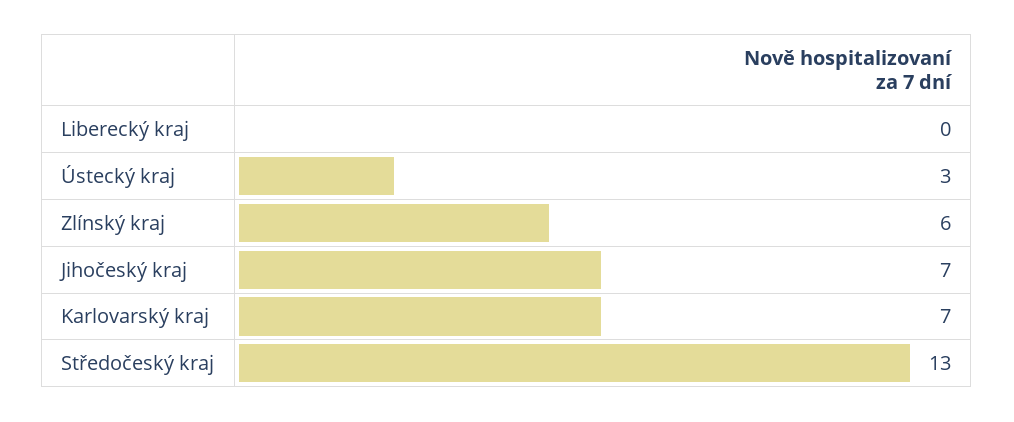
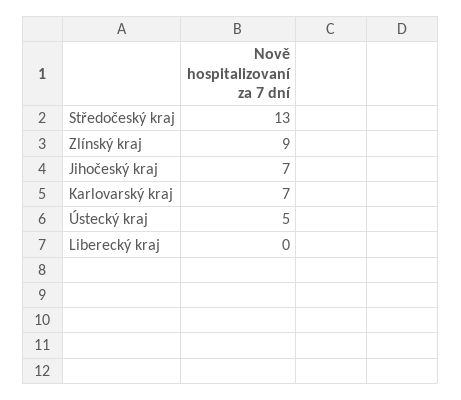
Ústecký kraj: 3 -> 5
Zlínský kraj: 6 -> 9

